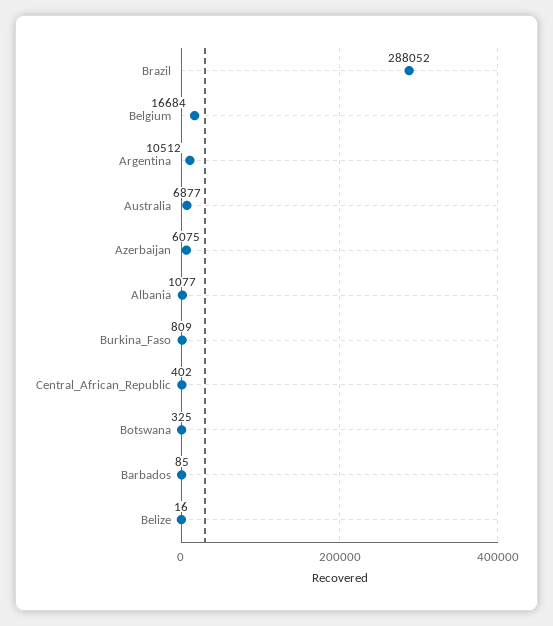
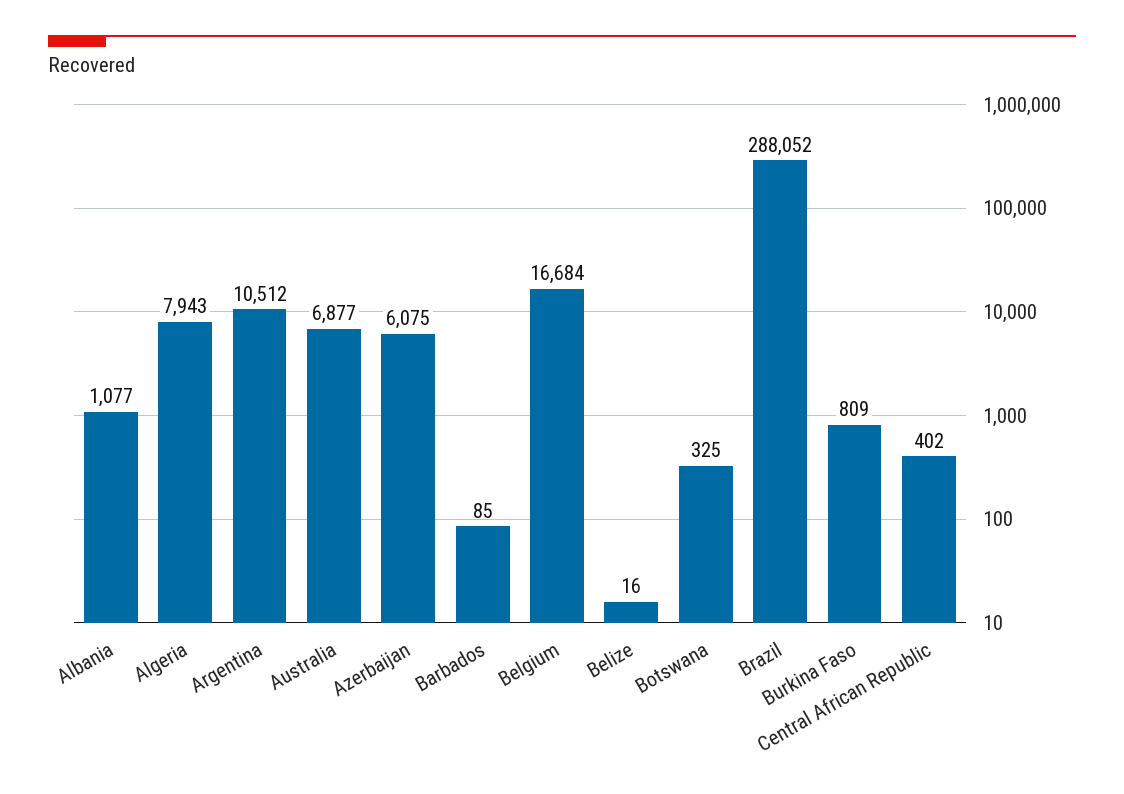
Algeria: none -> 7943

